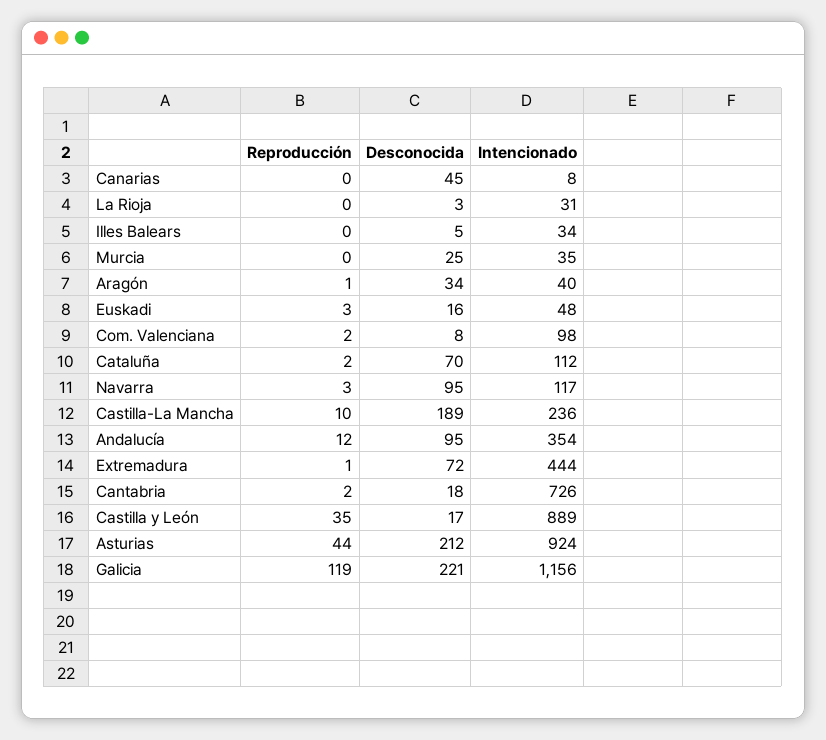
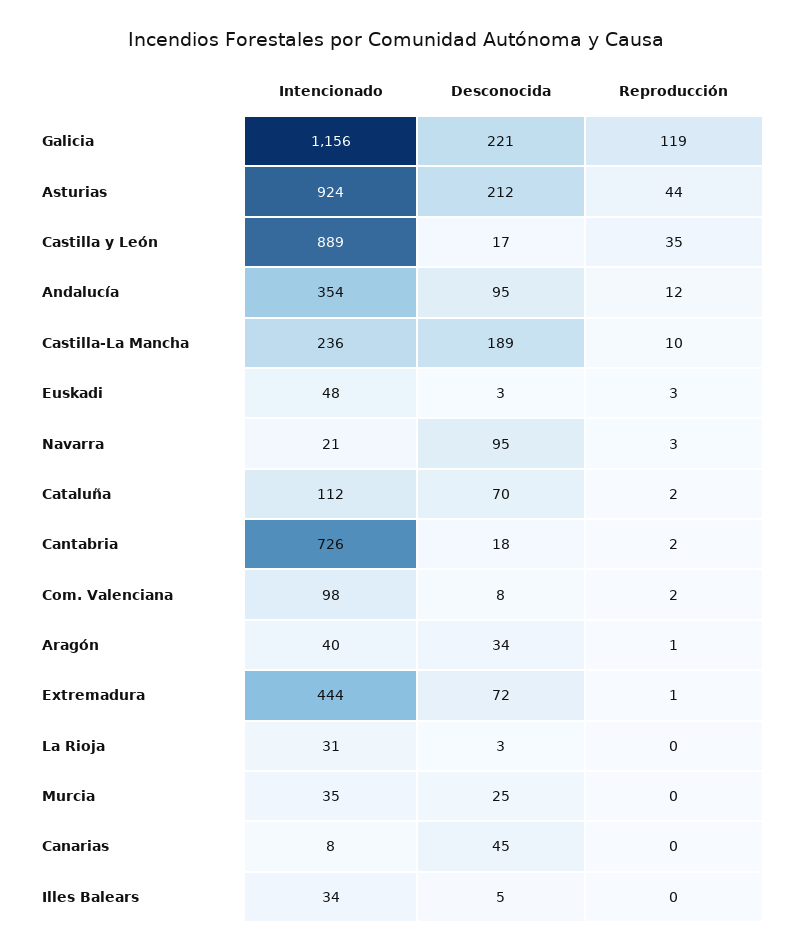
Desconocida, Euskadi: 16 -> 3
Intencionado, Navarra: 117 -> 21

